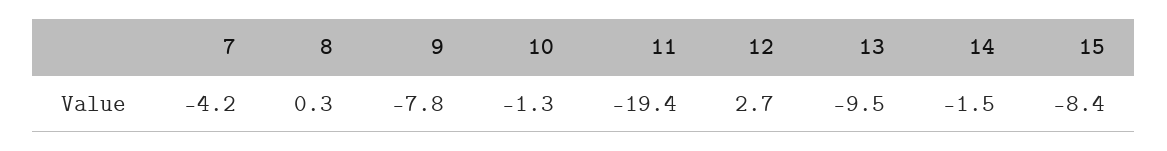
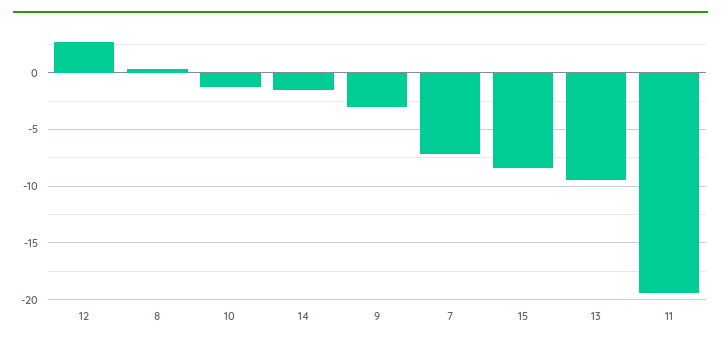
7: -4.2 -> -7
9: -7.8 -> -3

